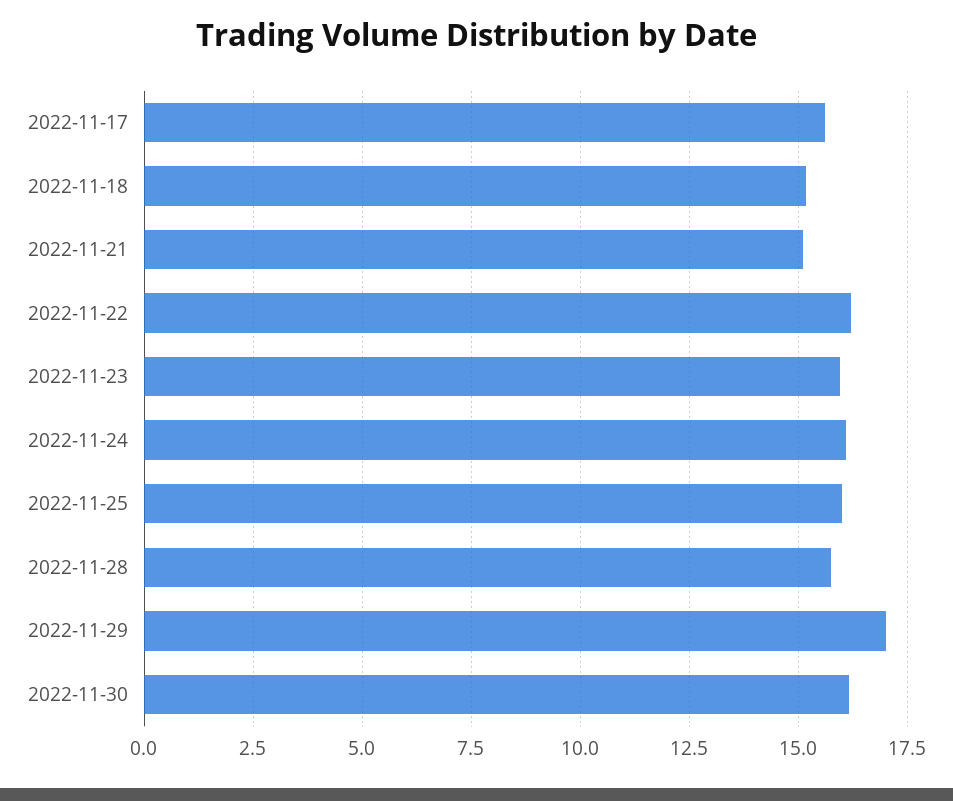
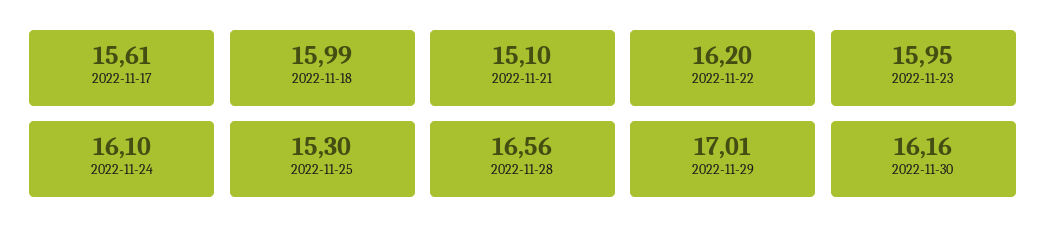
2022-11-18: 15.25 -> 15.99
2022-11-25: 16 -> 15.3
2022-11-28: 15.75 -> 16.56

